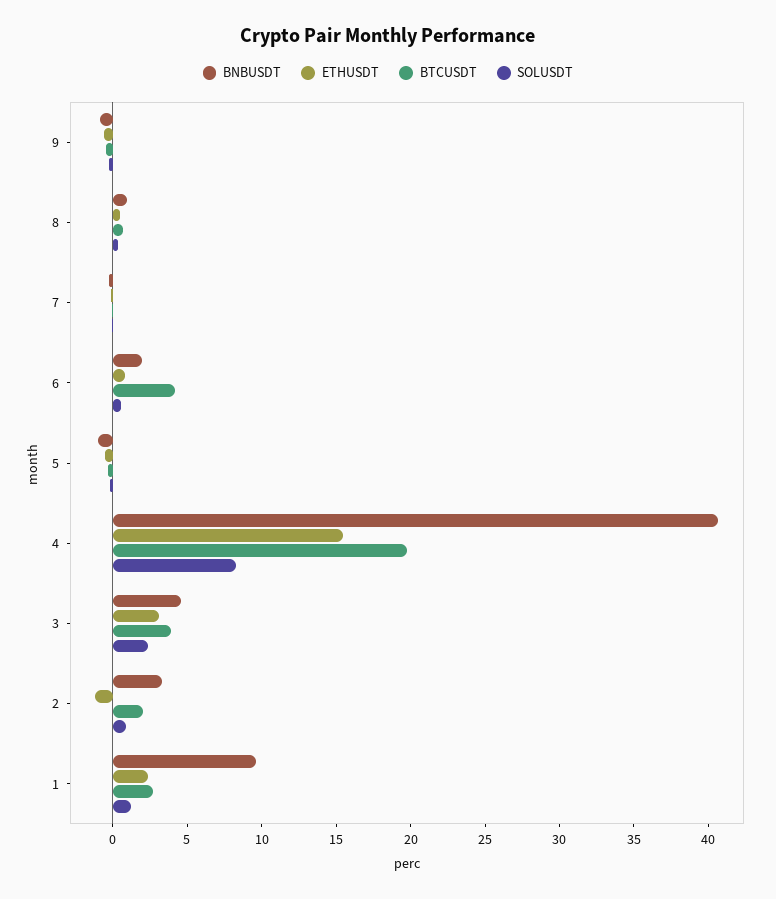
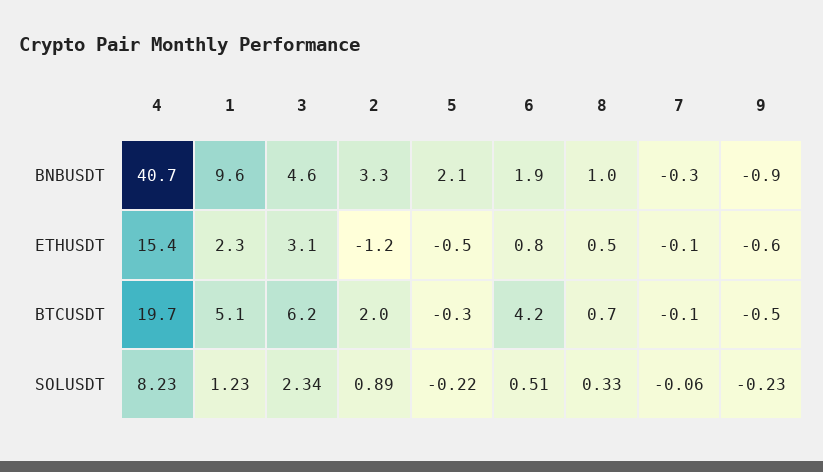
BNBUSDT, 5: -1 -> 2.1
BTCUSDT, 3: 4 -> 6.2
BTCUSDT, 1: 3 -> 5.1

